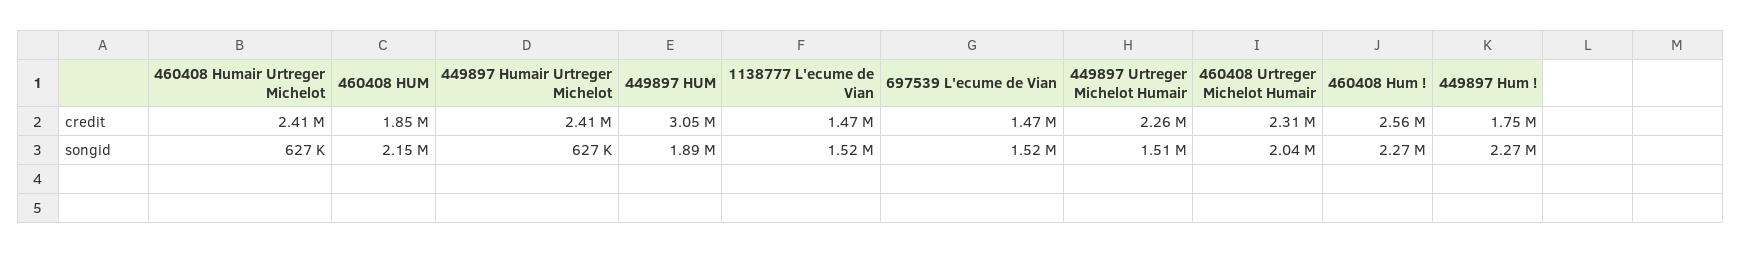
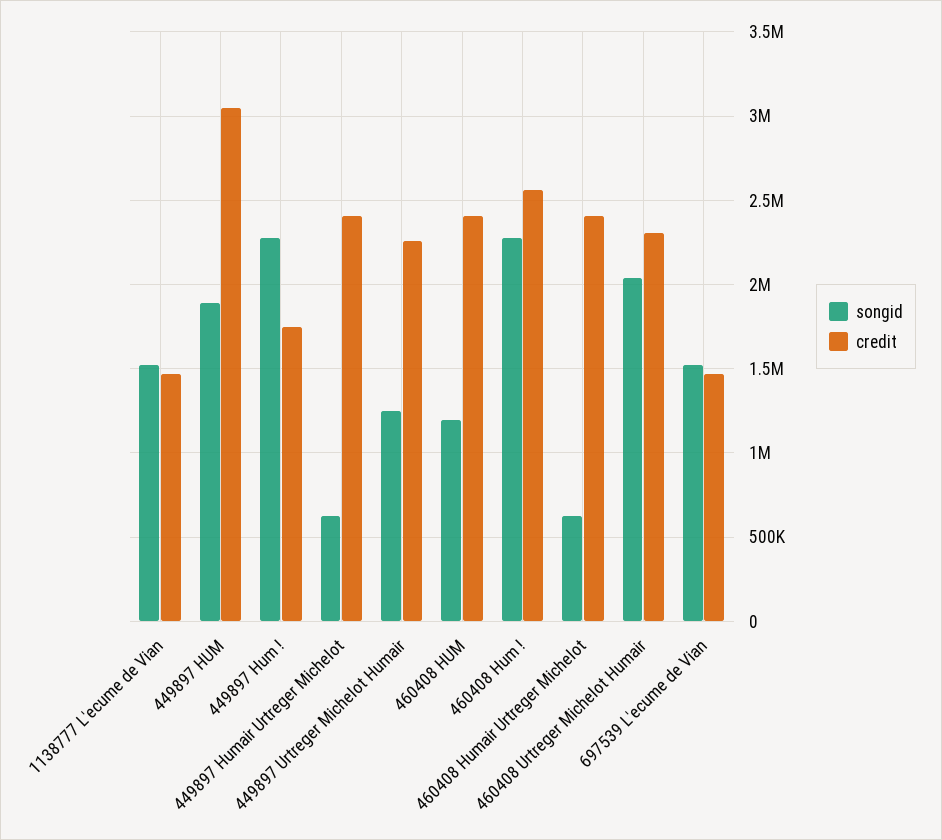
credit, 460408 HUM: 1850000 -> 2400000
songid, 460408 HUM: 2150000 -> 1200000
songid, 449897 Urtreger Michelot Humair: 1510000 -> 1250000

